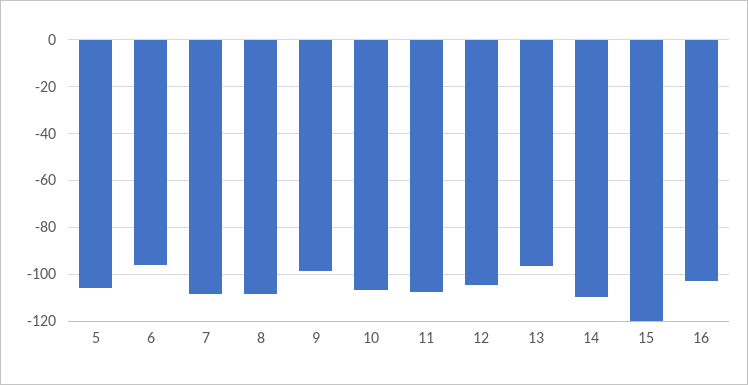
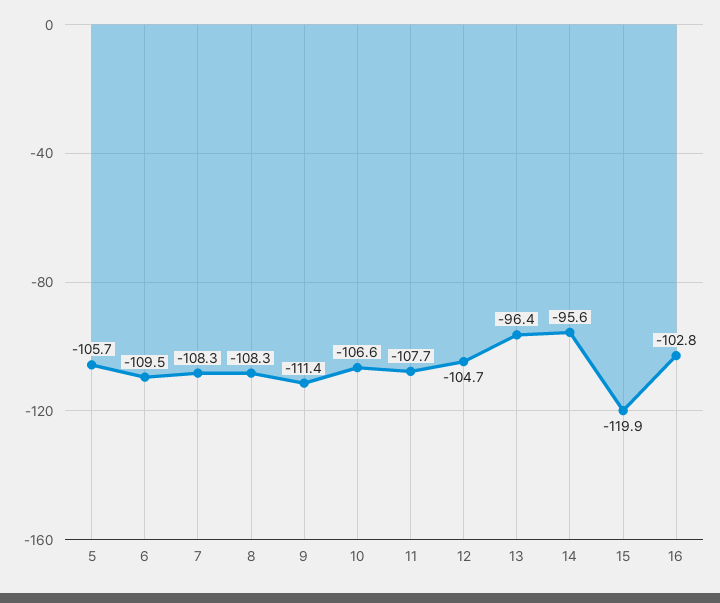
6: -95 -> -109.5
9: -100 -> -111.4
14: -110 -> -95.6

